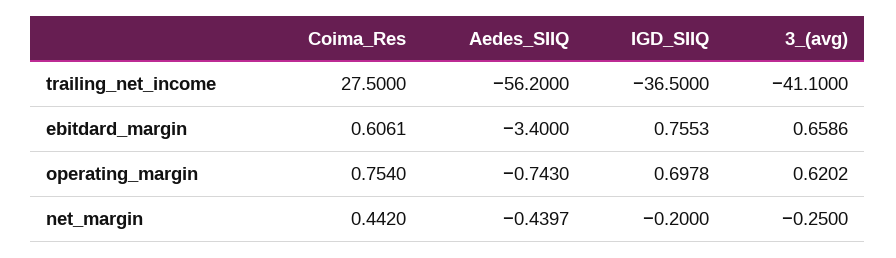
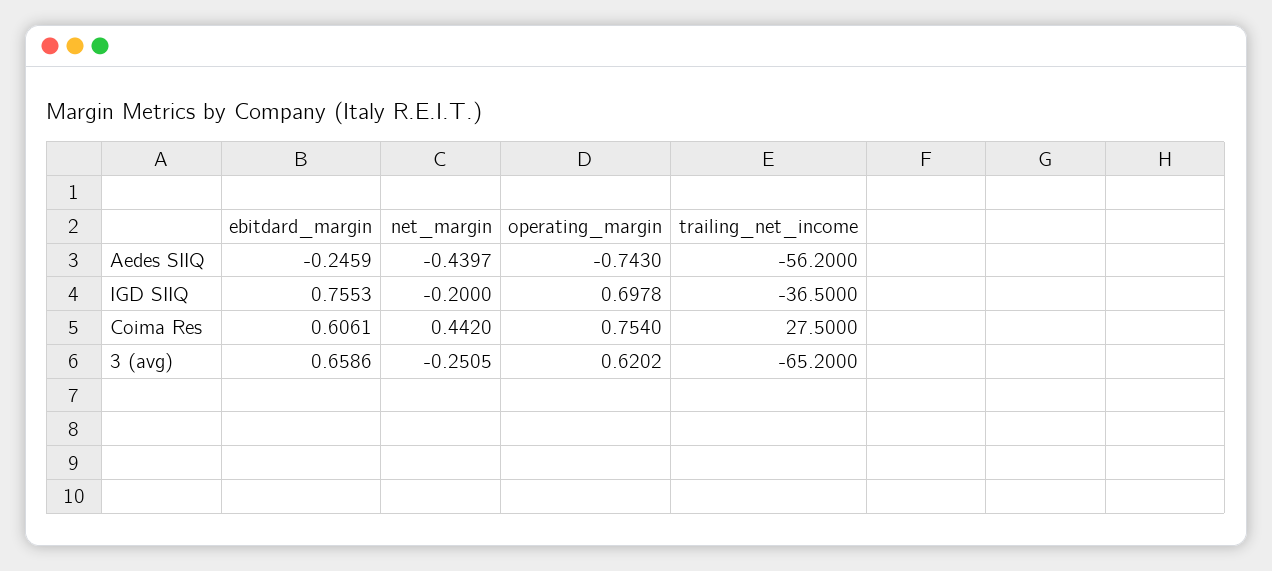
3_(avg), trailing_net_income: -41.1 -> -65.2
Aedes_SIIQ, ebitdard_margin: -3.4 -> -0.2459
3_(avg), net_margin: -0.25 -> -0.2505

